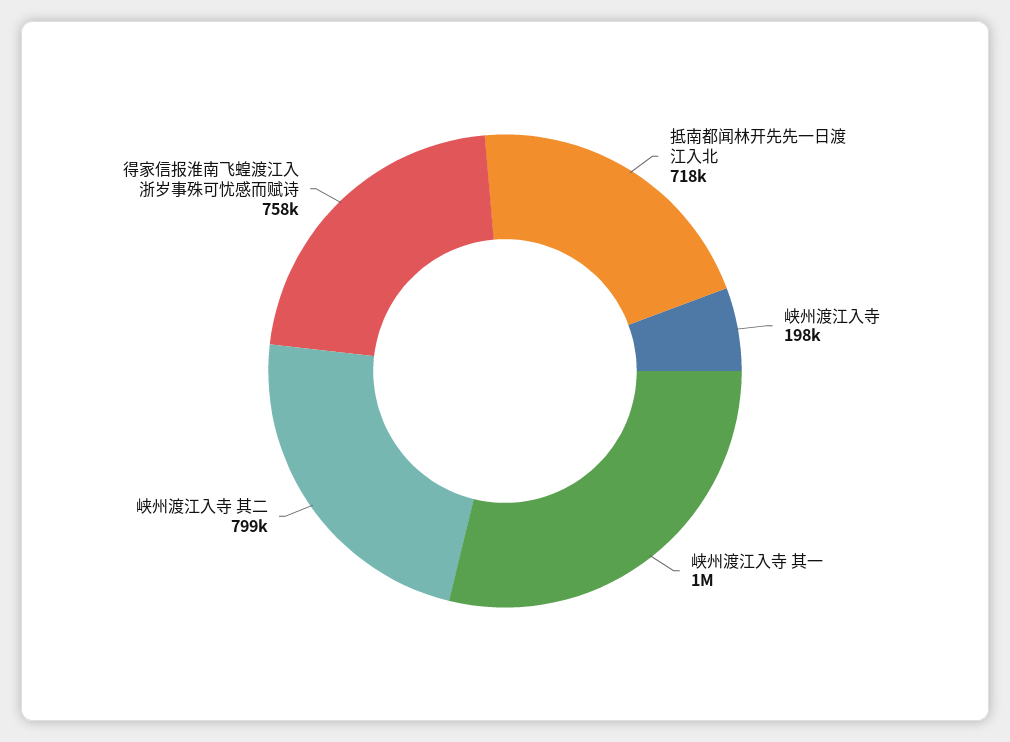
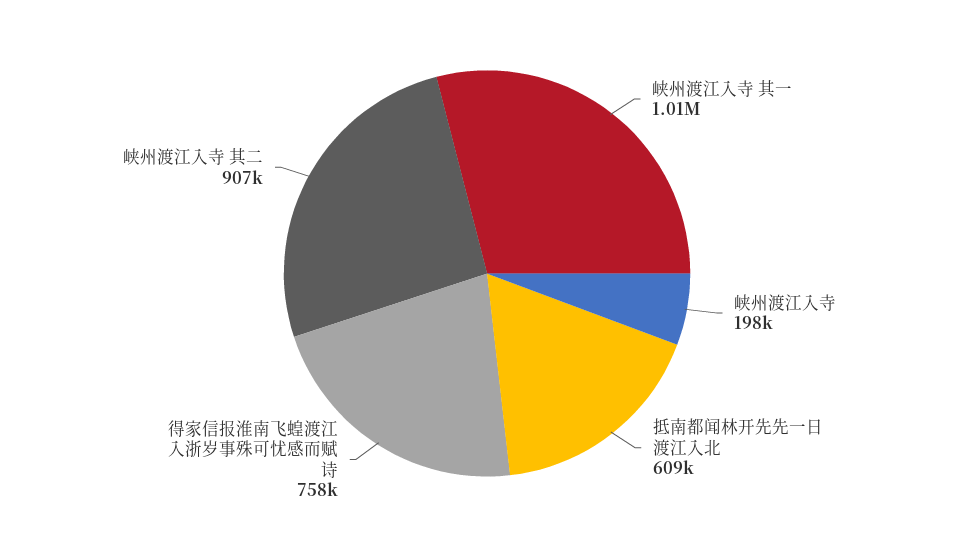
抵南都闻林开先先一日渡江入北: 718000 -> 609000
峡州渡江入寺 其二: 799000 -> 907000

